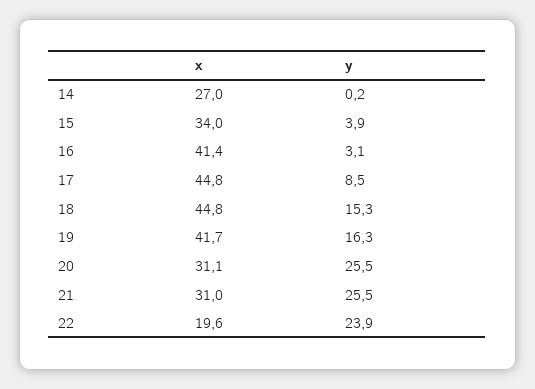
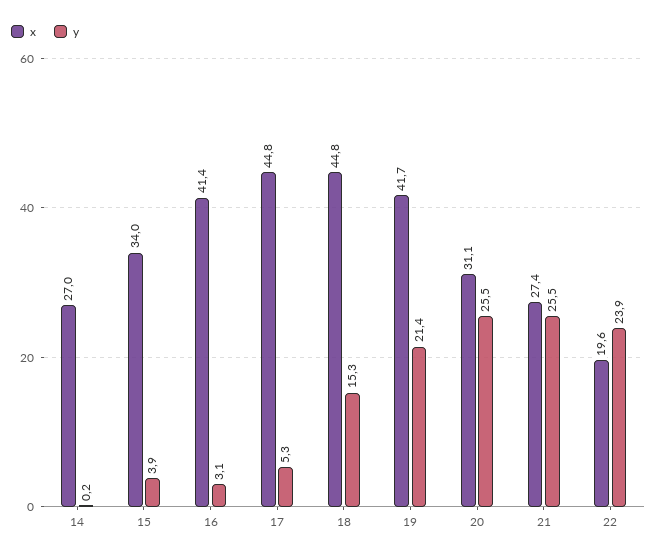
y, 17: 8.5 -> 5.3
y, 19: 16.3 -> 21.4
x, 21: 31 -> 27.4

